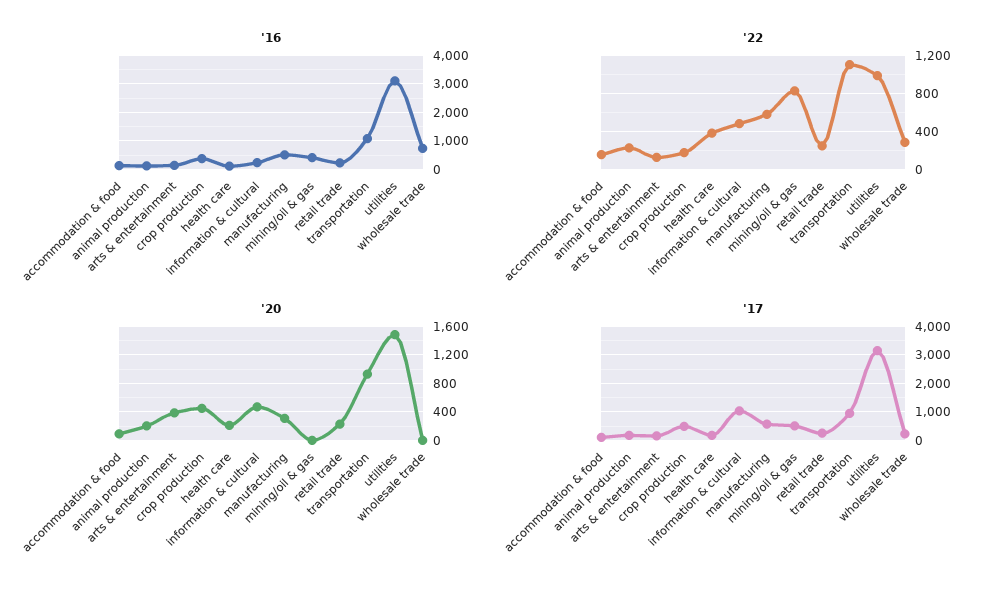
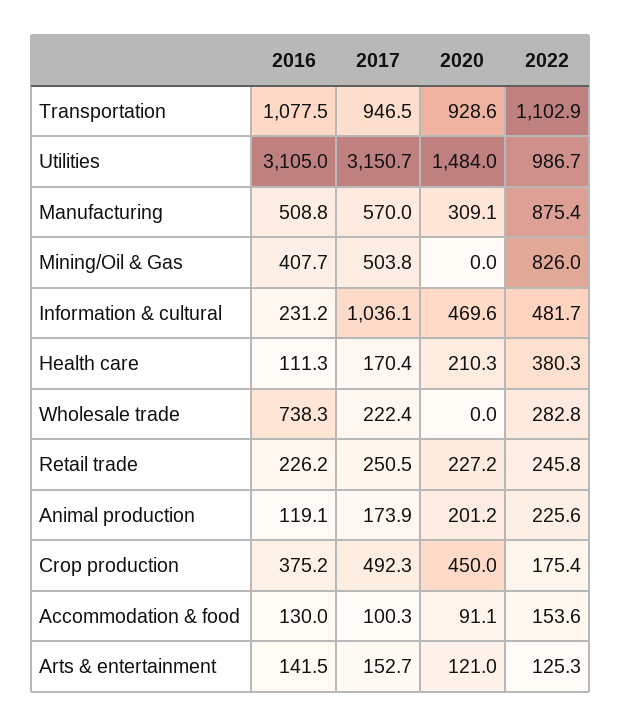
'22, manufacturing: 600 -> 875.4
'20, arts & entertainment: 400 -> 121

